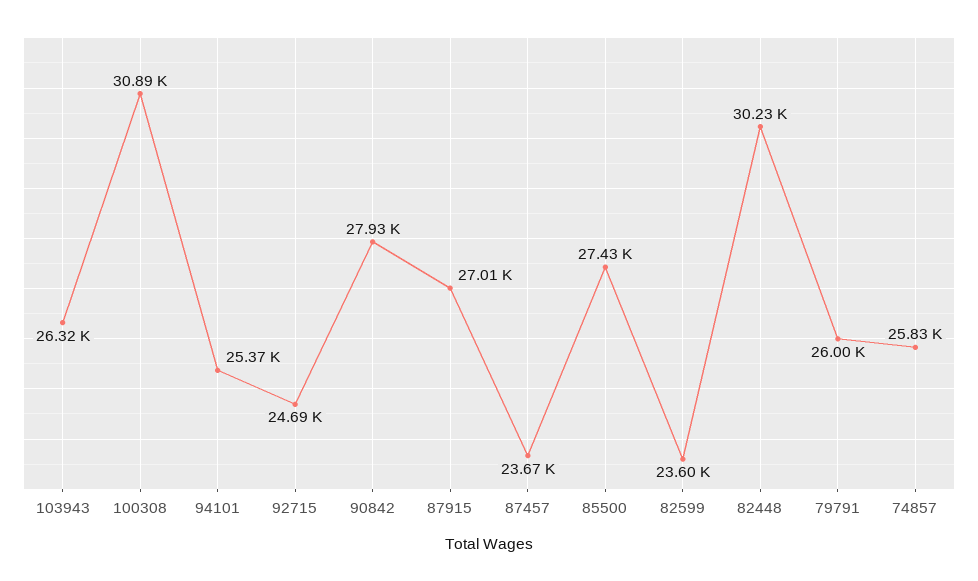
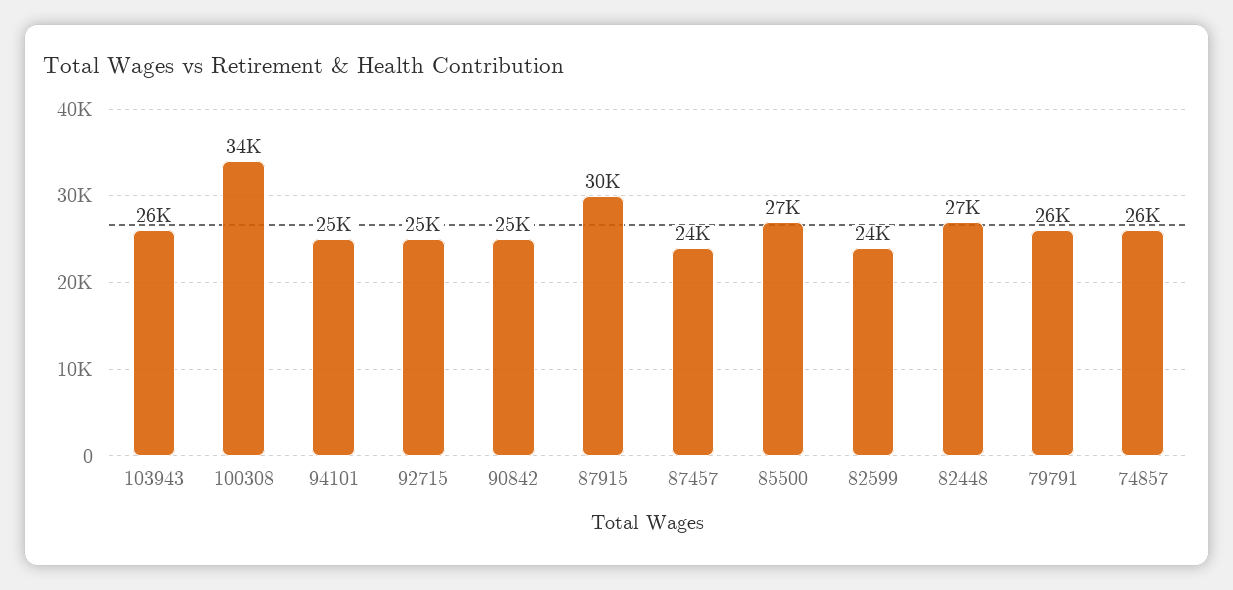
100308: 30890 -> 34000
90842: 27930 -> 25000
87915: 27010 -> 30000
82448: 30230 -> 27000

